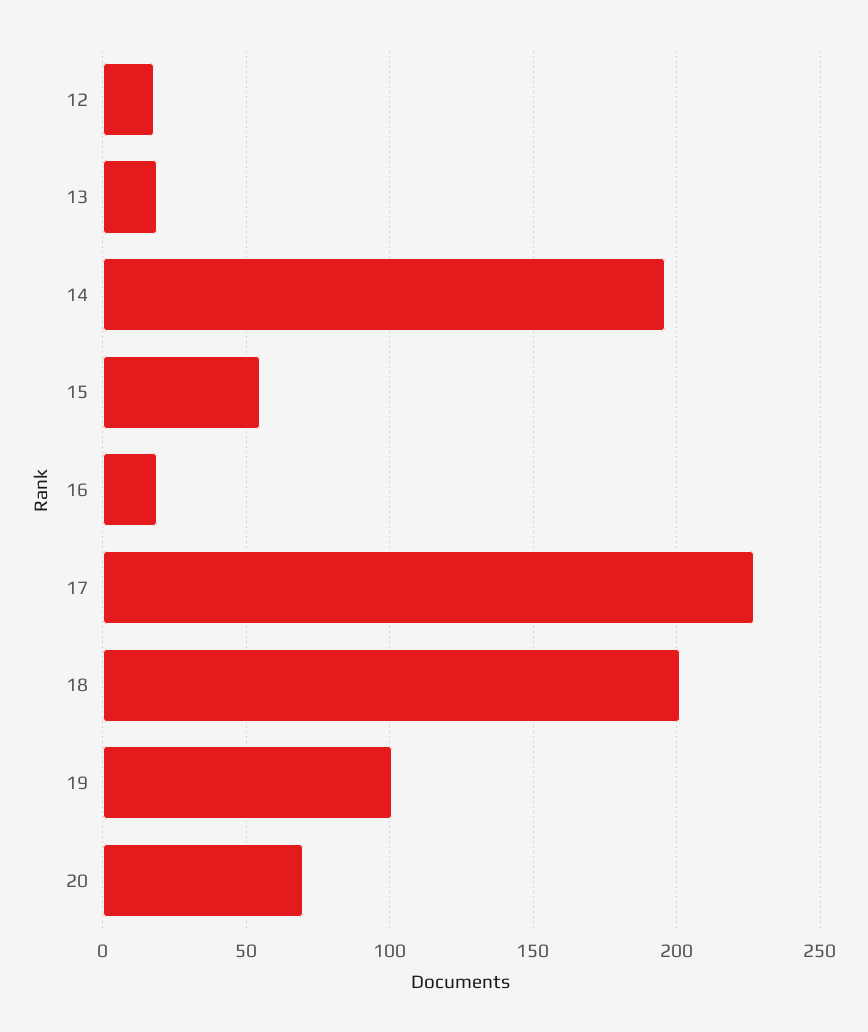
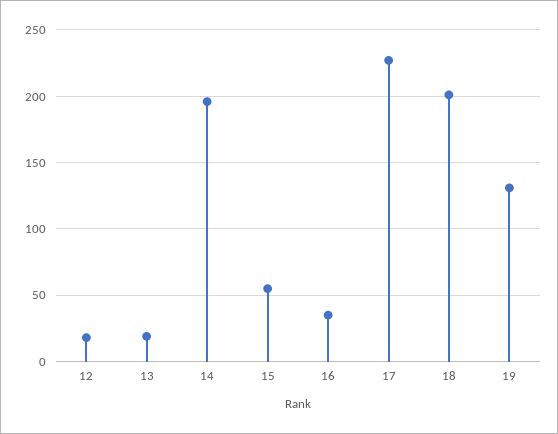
16: 20 -> 35
19: 100 -> 130
20: 70 -> none

